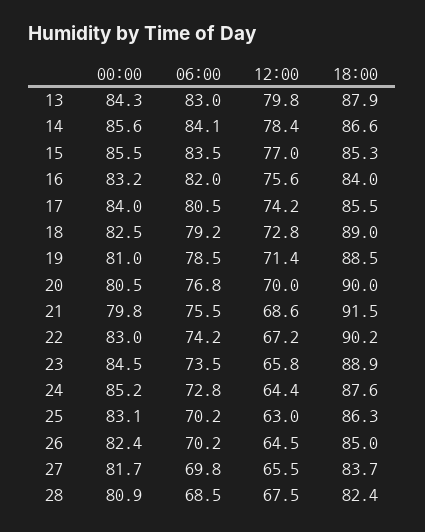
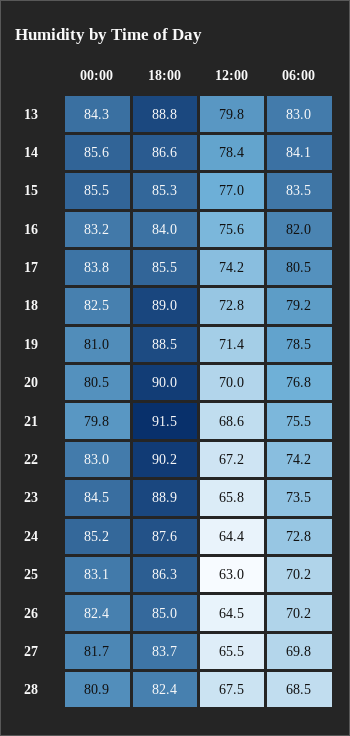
18:00, 13: 87.9 -> 88.8
00:00, 17: 84 -> 83.8

